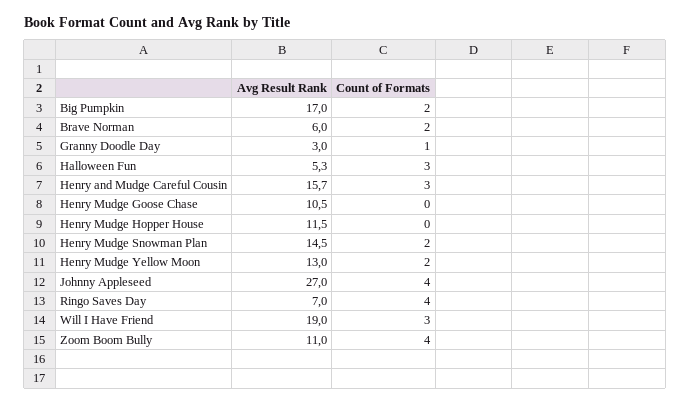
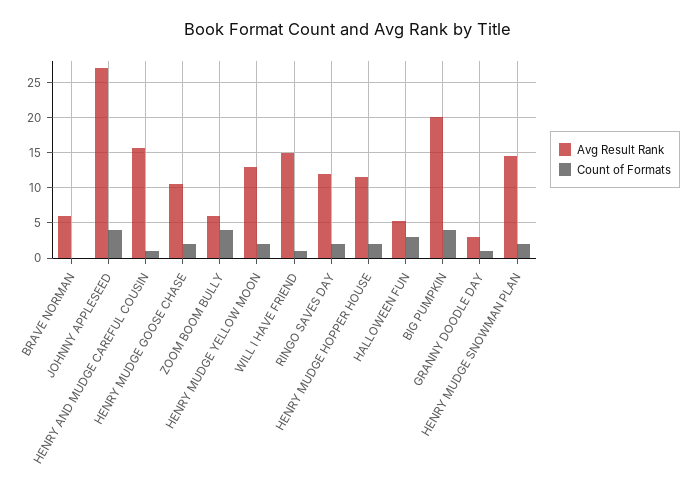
Avg Result Rank, Big Pumpkin: 17 -> 20
Count of Formats, Big Pumpkin: 2 -> 4
Count of Formats, Brave Norman: 2 -> 0
Count of Formats, Henry and Mudge Careful Cousin: 3 -> 1
Count of Formats, Henry Mudge Goose Chase: 0 -> 2
Count of Formats, Henry Mudge Hopper House: 0 -> 2
Avg Result Rank, Ringo Saves Day: 7 -> 12
Count of Formats, Ringo Saves Day: 4 -> 2
Avg Result Rank, Will I Have Friend: 19 -> 15
Count of Formats, Will I Have Friend: 3 -> 1
Avg Result Rank, Zoom Boom Bully: 11 -> 6

